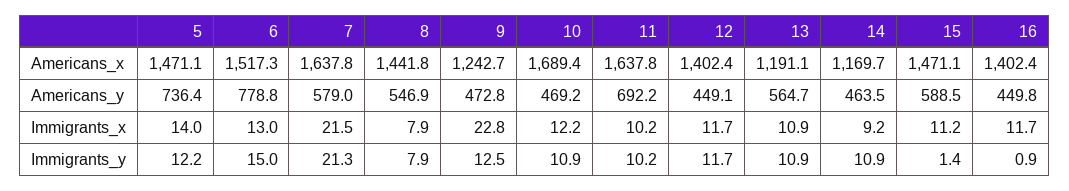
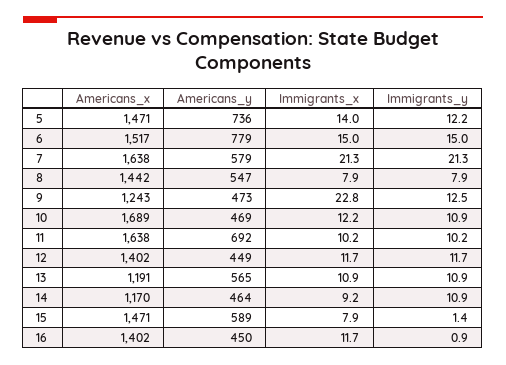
6, Immigrants_x: 13 -> 15
7, Immigrants_x: 21.5 -> 21.3
15, Immigrants_x: 11.2 -> 7.9

